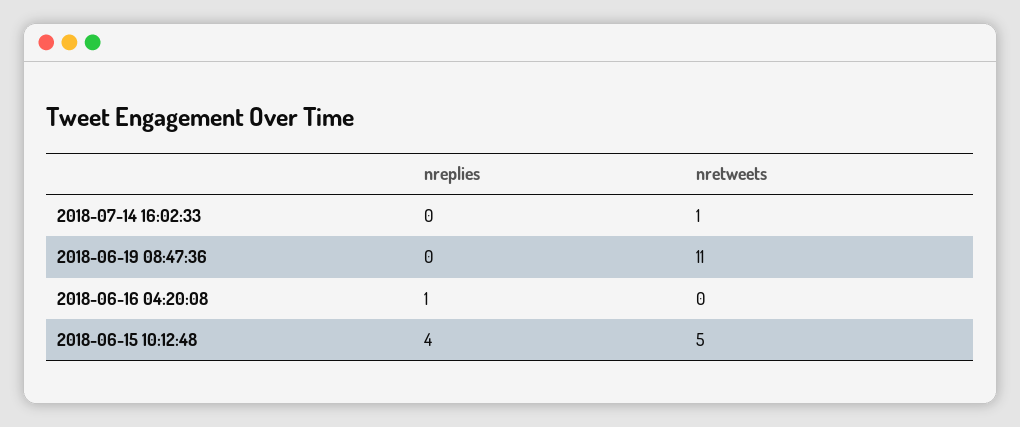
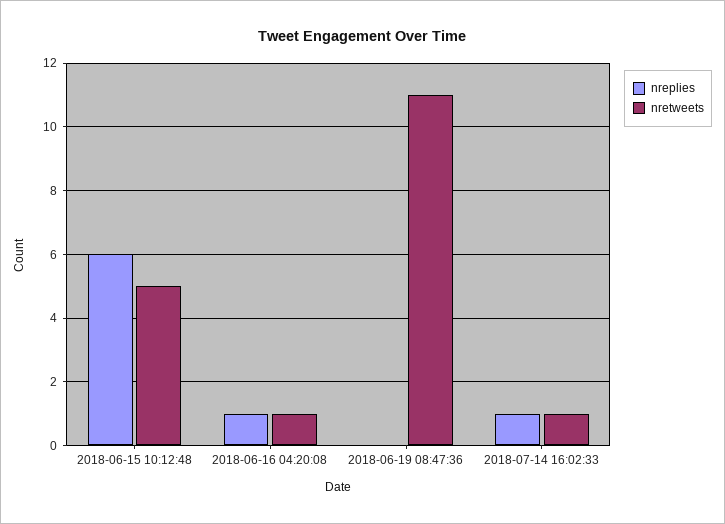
nreplies, 2018-07-14 16:02:33: 0 -> 1
nretweets, 2018-06-16 04:20:08: 0 -> 1
nreplies, 2018-06-15 10:12:48: 4 -> 6

